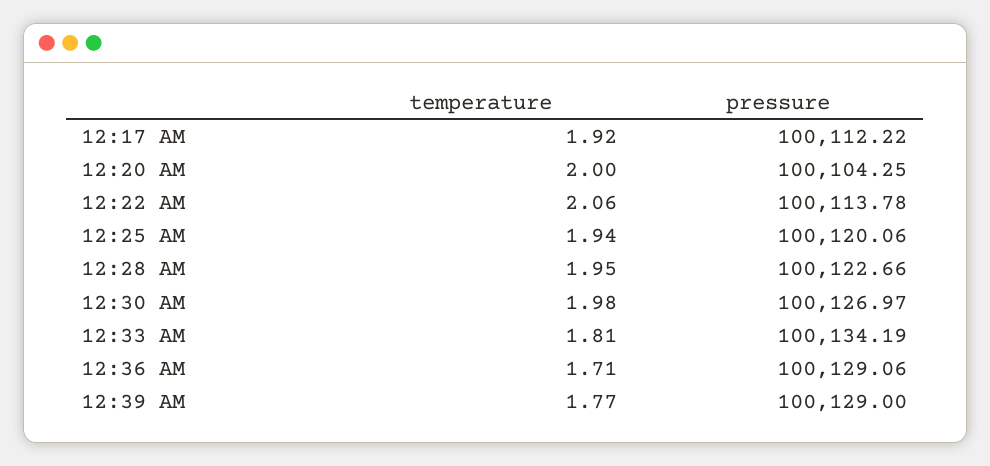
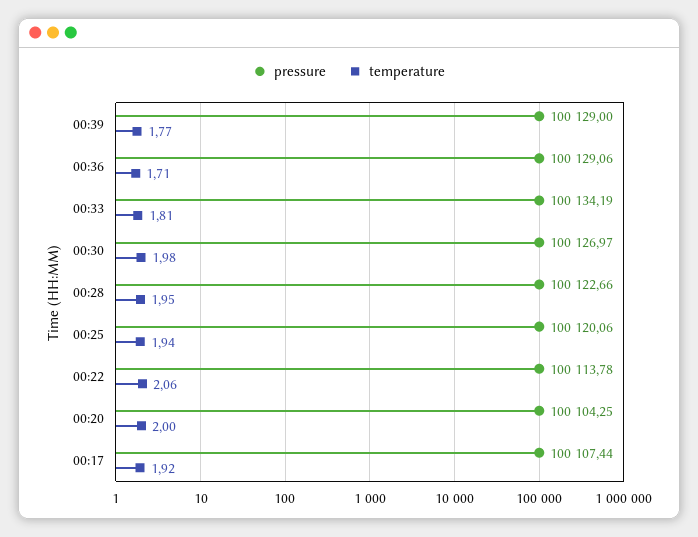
pressure, 12:17 AM: 100112.22 -> 100107.44

